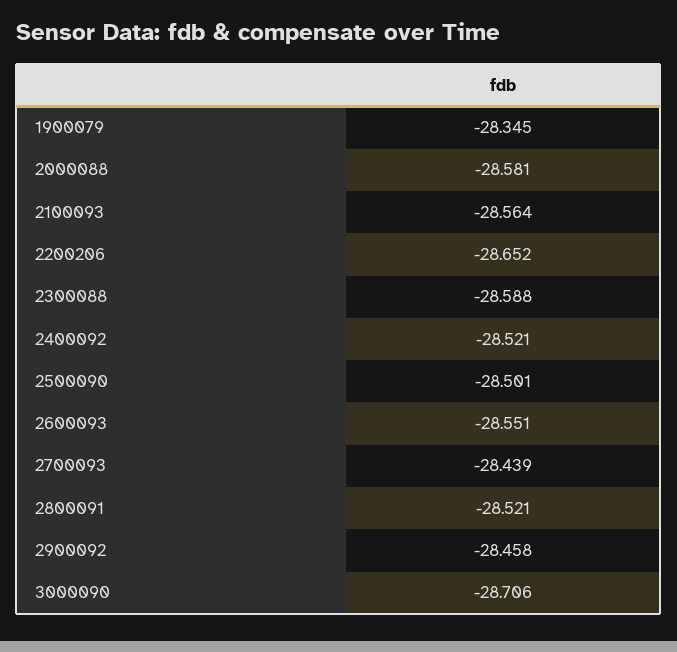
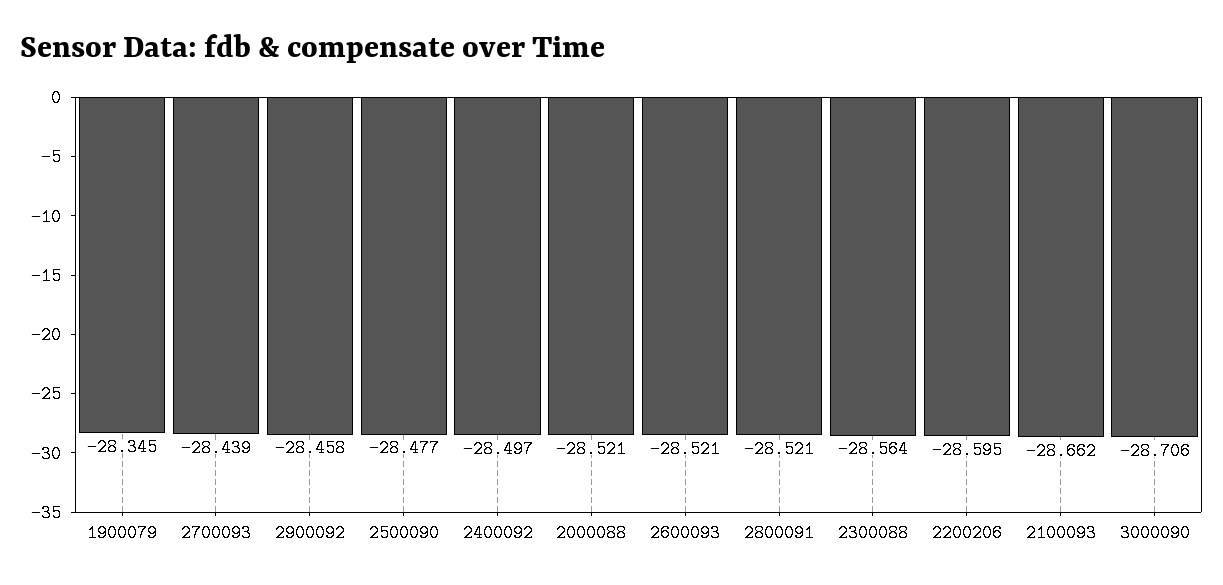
2000088: -28.581 -> -28.521
2100093: -28.564 -> -28.662
2200206: -28.652 -> -28.595
2300088: -28.588 -> -28.564
2400092: -28.521 -> -28.497
2500090: -28.501 -> -28.477
2600093: -28.551 -> -28.521

